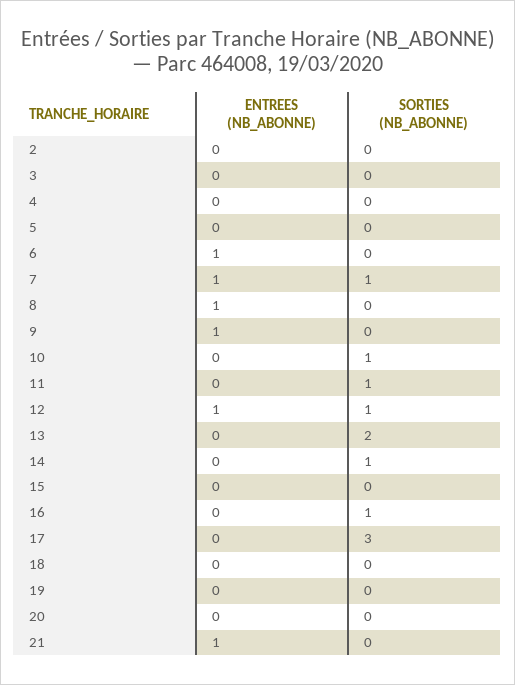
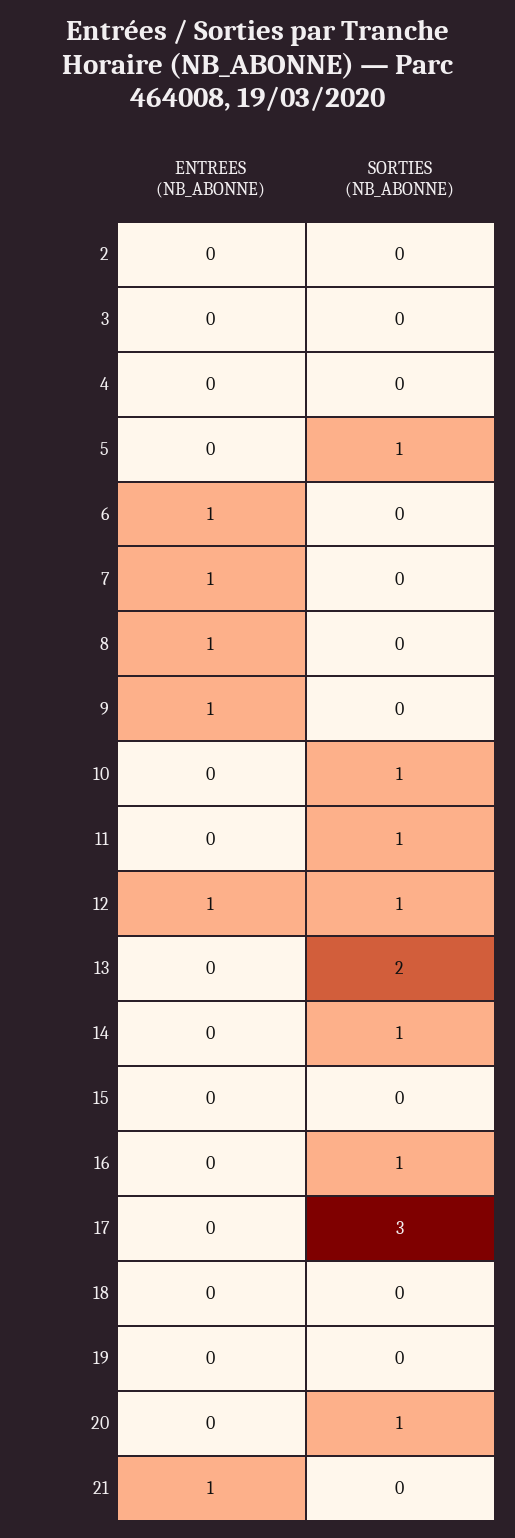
SORTIES (NB_ABONNE), 5: 0 -> 1
SORTIES (NB_ABONNE), 7: 1 -> 0
SORTIES (NB_ABONNE), 20: 0 -> 1

